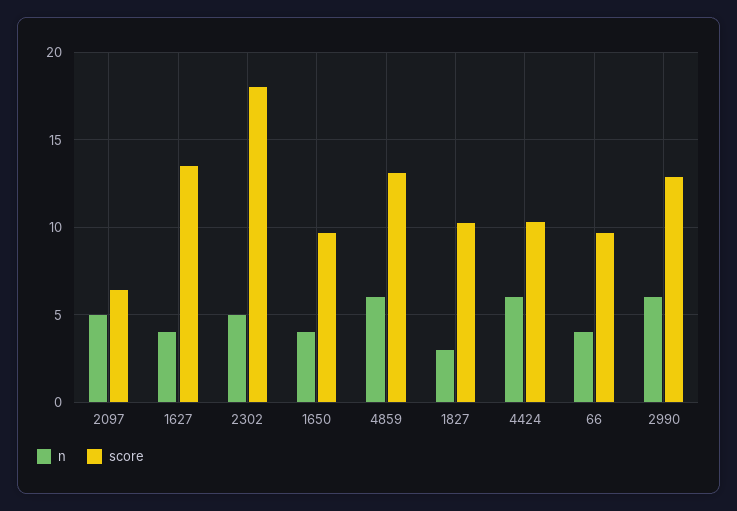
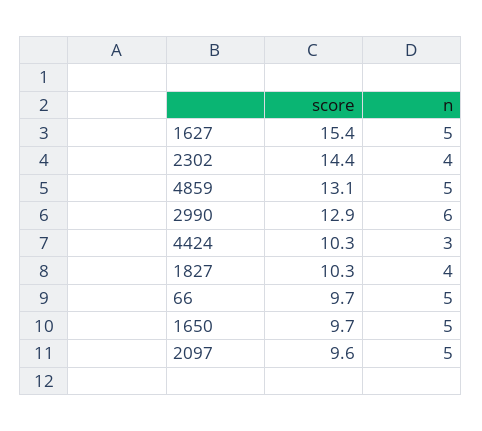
score, 2097: 6.5 -> 9.6
n, 1627: 4 -> 5
score, 1627: 13.5 -> 15.4
n, 2302: 5 -> 4
score, 2302: 18 -> 14.4
n, 1650: 4 -> 5
n, 4859: 6 -> 5
n, 1827: 3 -> 4
n, 4424: 6 -> 3
n, 66: 4 -> 5

